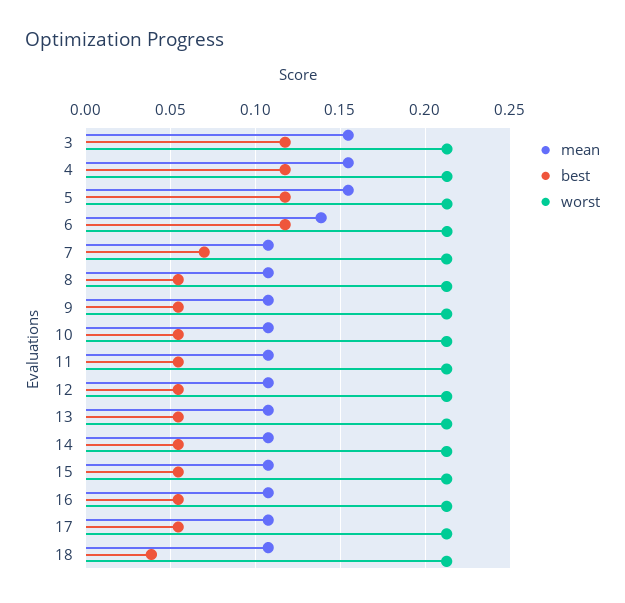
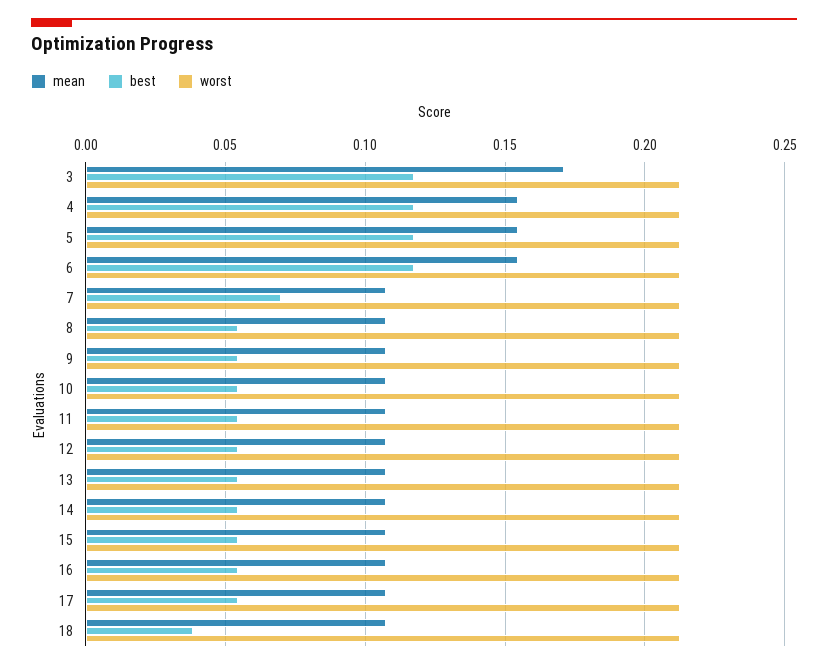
mean, 3: 0.155 -> 0.17
mean, 6: 0.14 -> 0.155

